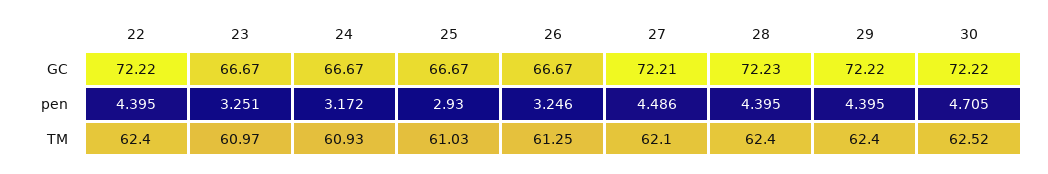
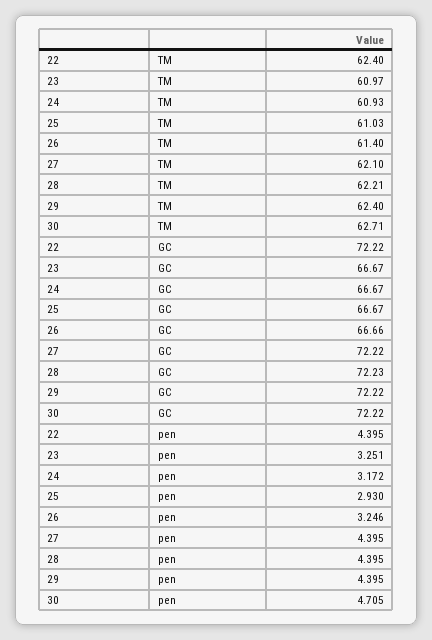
26, GC: 66.67 -> 66.66
27, GC: 72.21 -> 72.22
27, pen: 4.486 -> 4.395
26, TM: 61.25 -> 61.4
28, TM: 62.4 -> 62.21
30, TM: 62.52 -> 62.71

